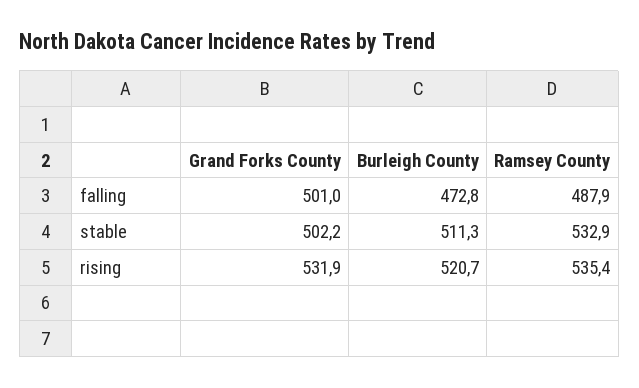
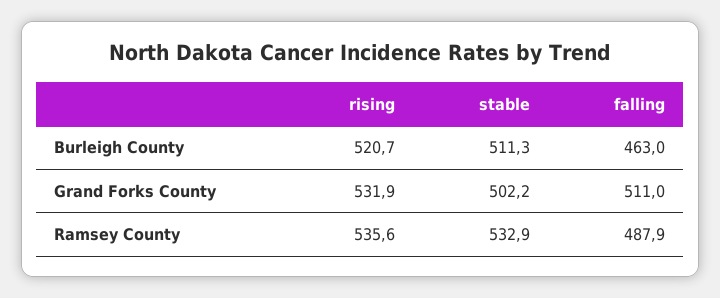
Grand Forks County, falling: 501 -> 511
Burleigh County, falling: 472.8 -> 463
Ramsey County, rising: 535.4 -> 535.6

